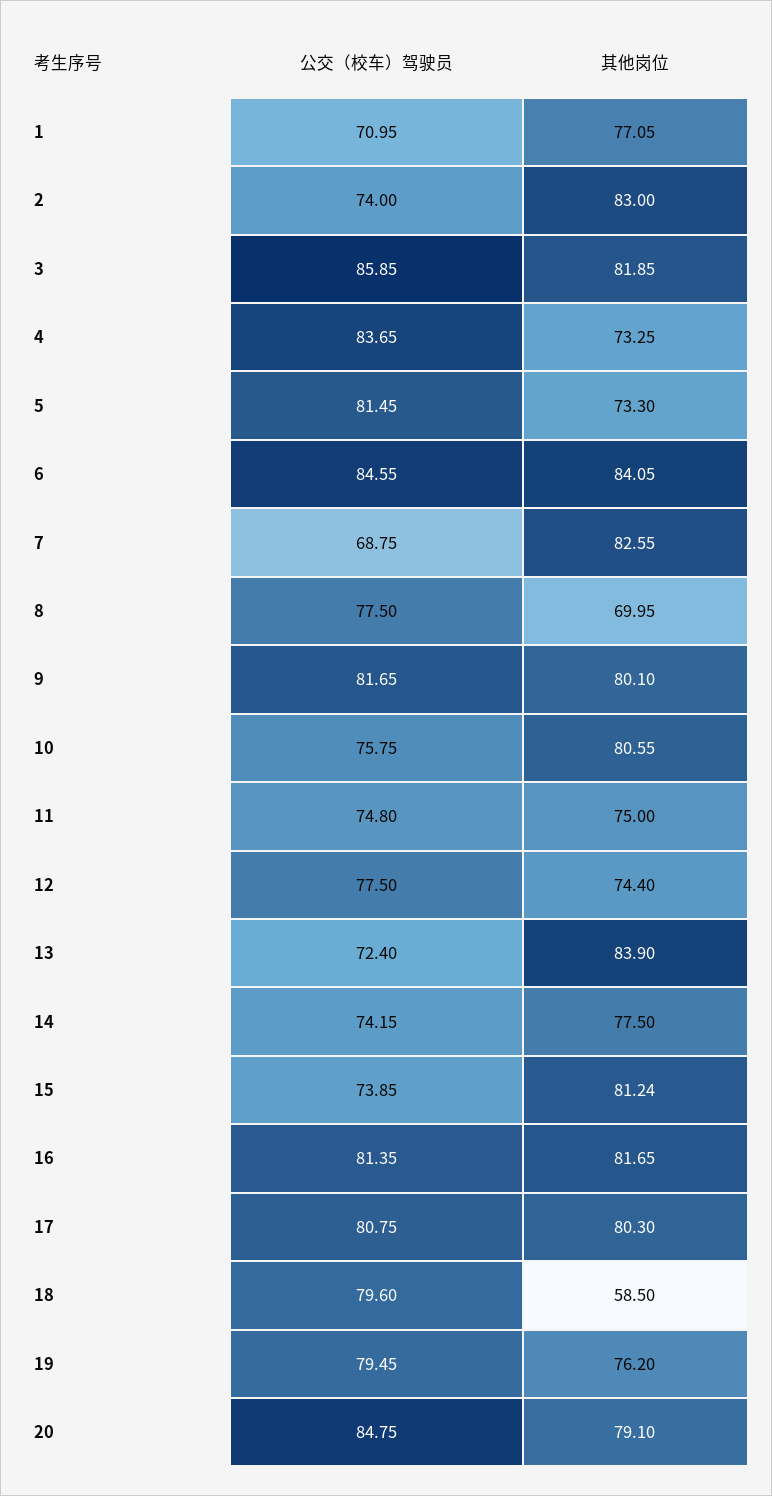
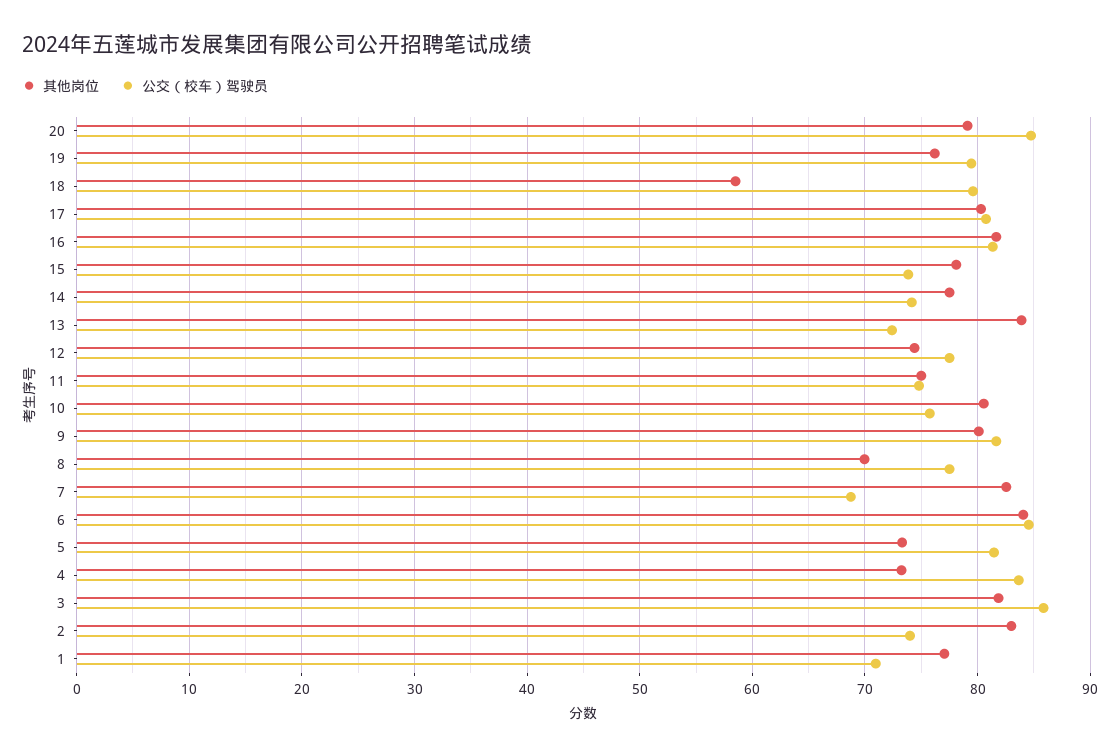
其他岗位, 15: 81.24 -> 78

